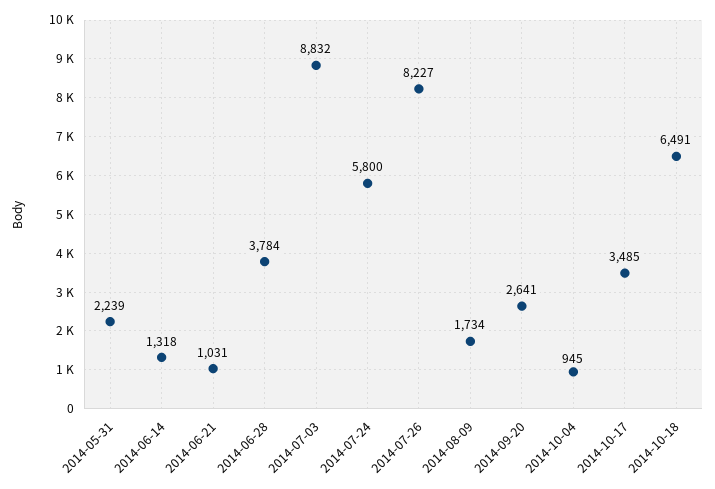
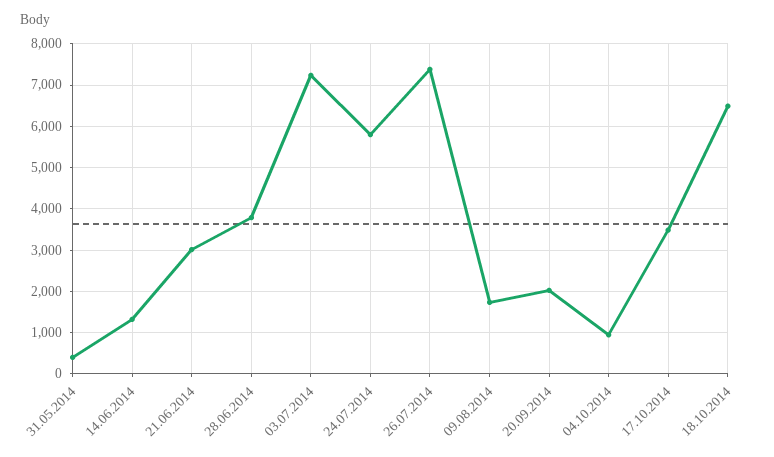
2014-05-31: 2239 -> 400
2014-06-21: 1031 -> 3000
2014-07-03: 8832 -> 7200
2014-07-26: 8227 -> 7400
2014-09-20: 2641 -> 2000

